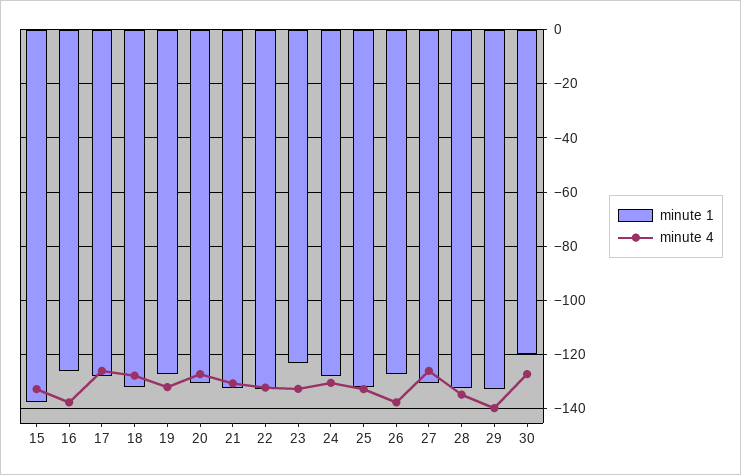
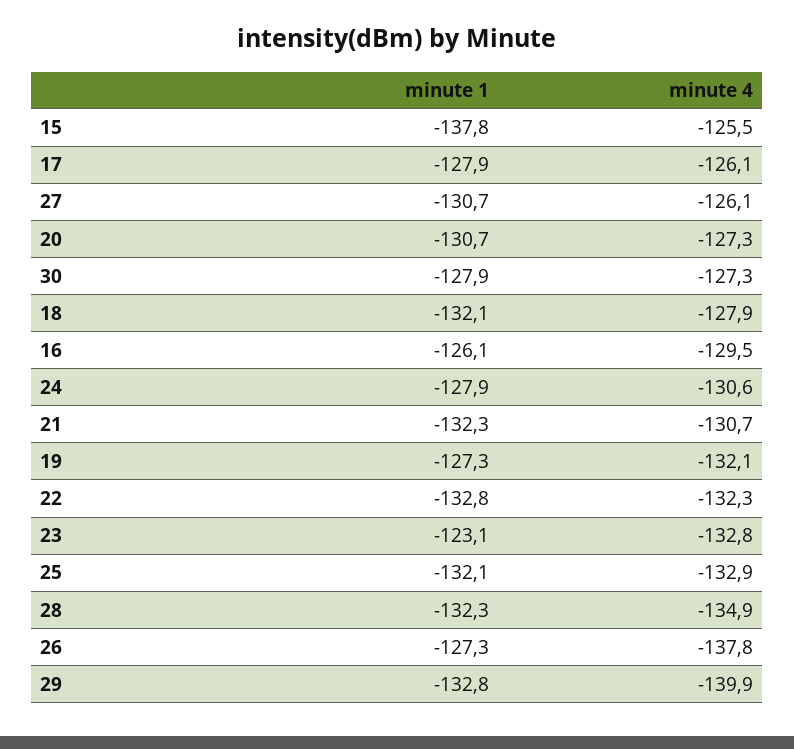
minute 4, 15: -132.5 -> -125.5
minute 4, 16: -137.5 -> -129.5
minute 1, 30: -120 -> -127.9

